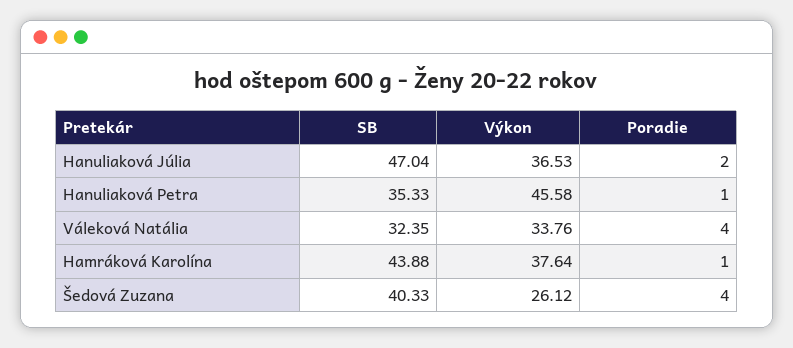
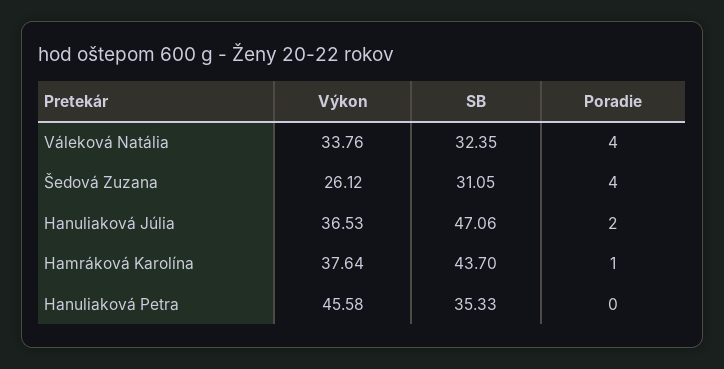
SB, Hanuliaková Júlia: 47.04 -> 47.06
Poradie, Hanuliaková Petra: 1 -> 0
SB, Hamráková Karolína: 43.88 -> 43.7
SB, Šedová Zuzana: 40.33 -> 31.05

